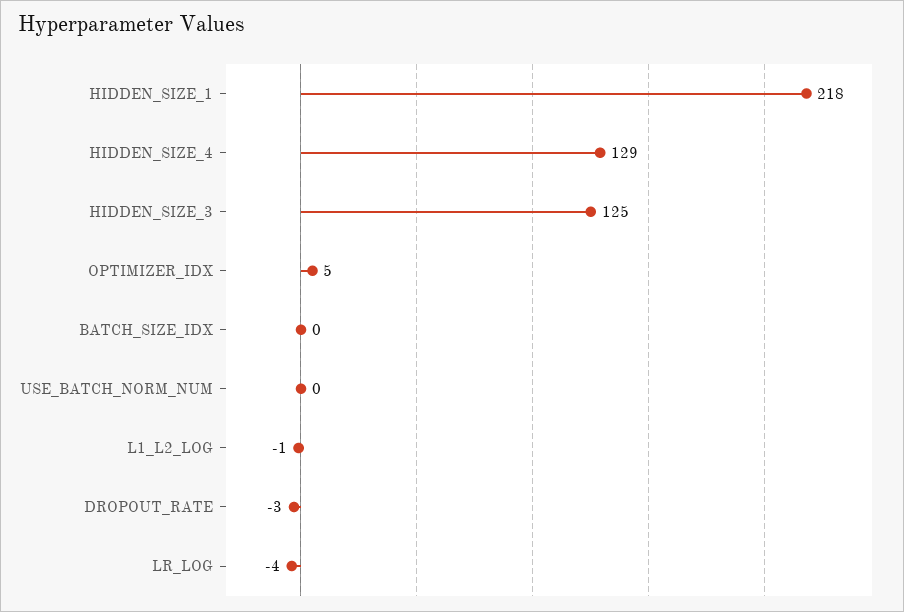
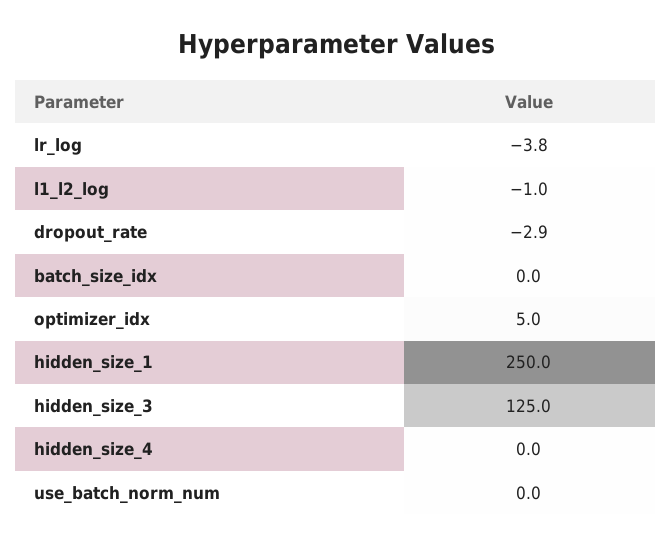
HIDDEN_SIZE_1: 218 -> 250
HIDDEN_SIZE_4: 129 -> 0

